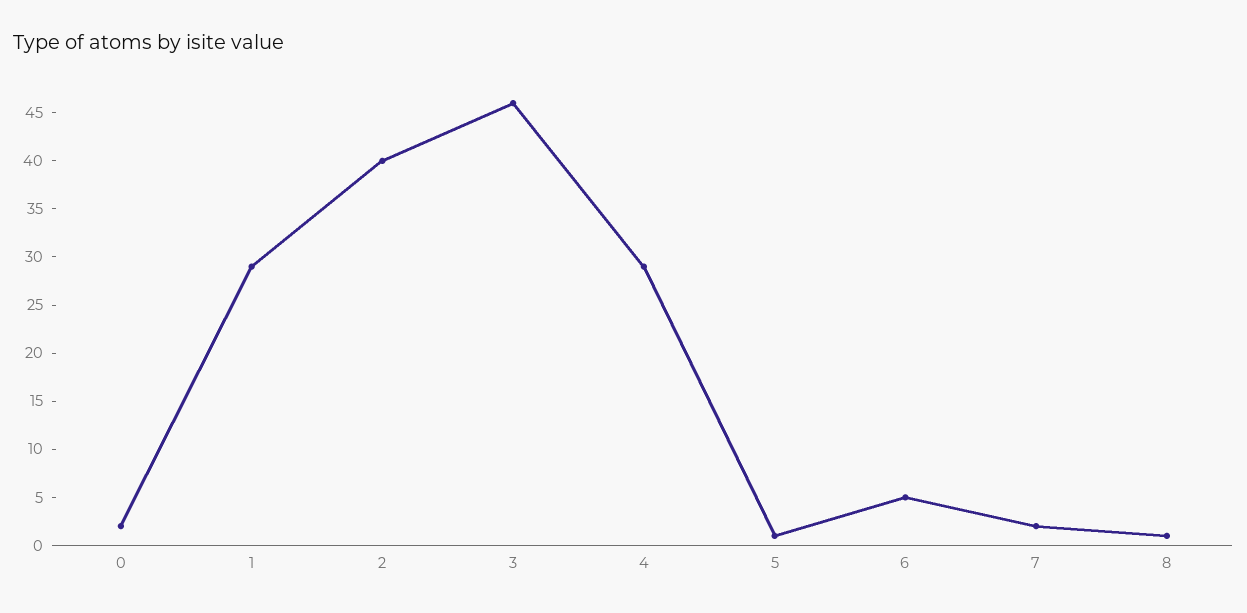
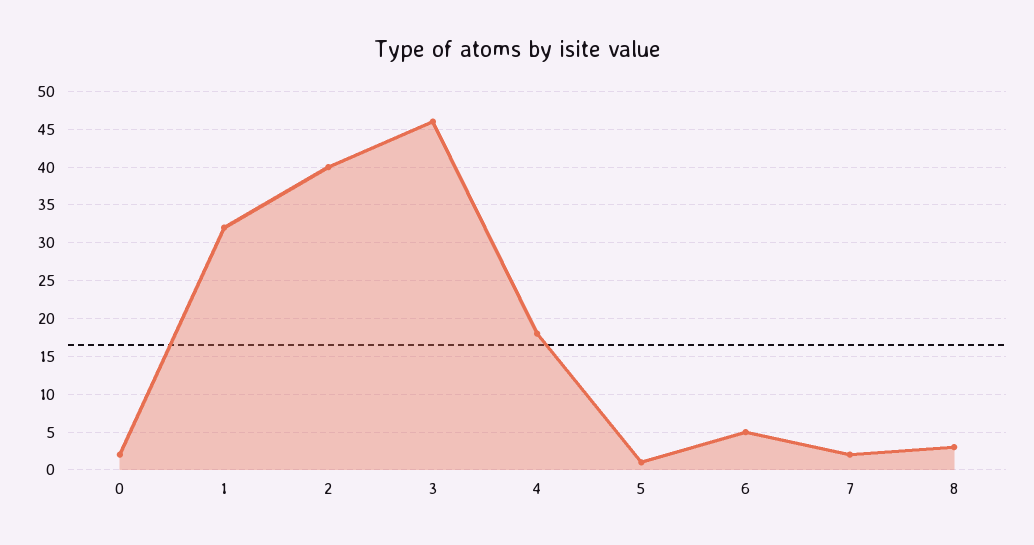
1: 29 -> 32
4: 29 -> 18
8: 1 -> 3

